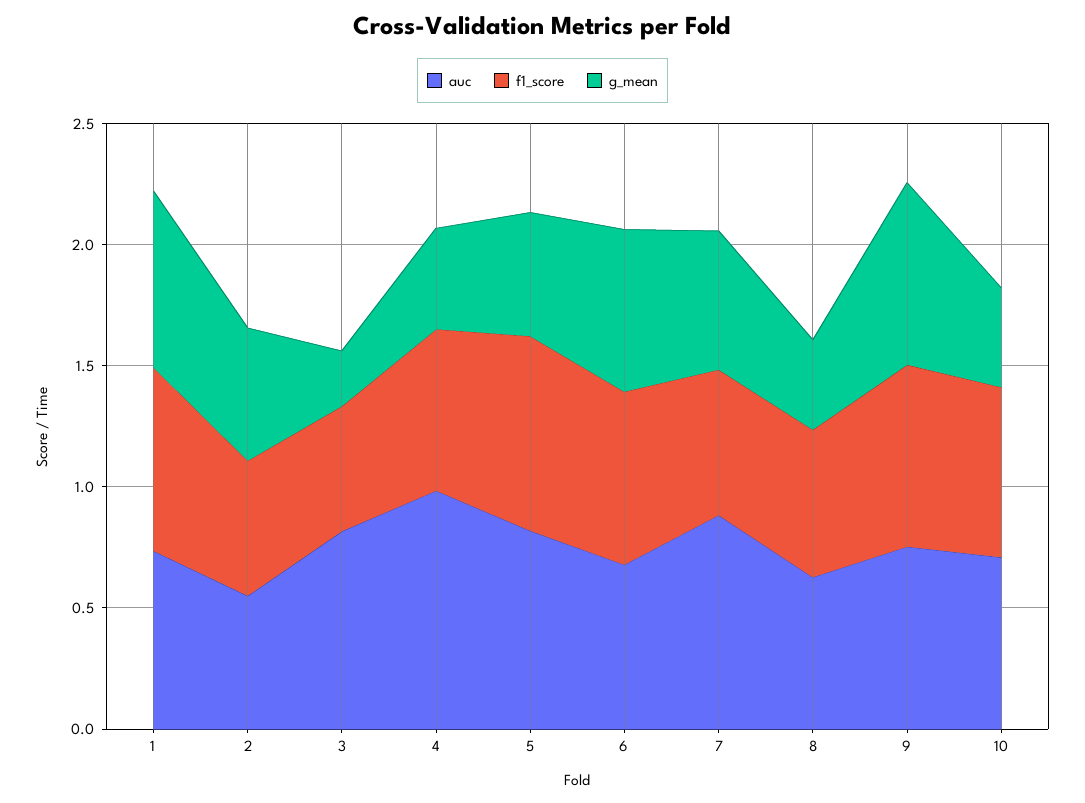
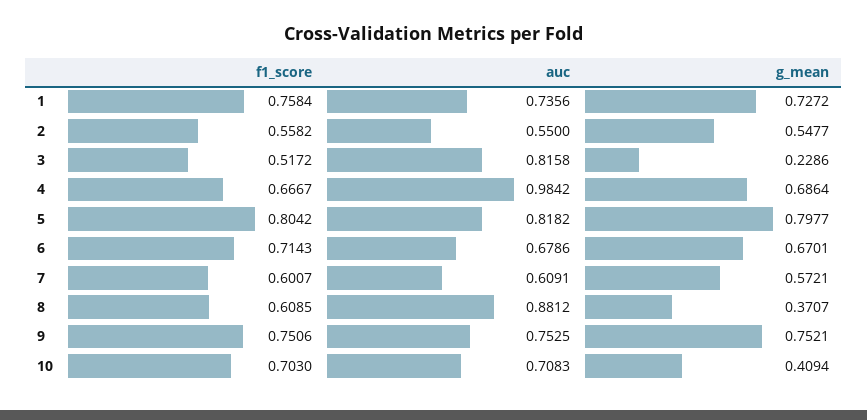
g_mean, 4: 0.4 -> 0.6864
g_mean, 5: 0.5 -> 0.7977
auc, 7: 0.9 -> 0.6091
auc, 8: 0.6 -> 0.8812

